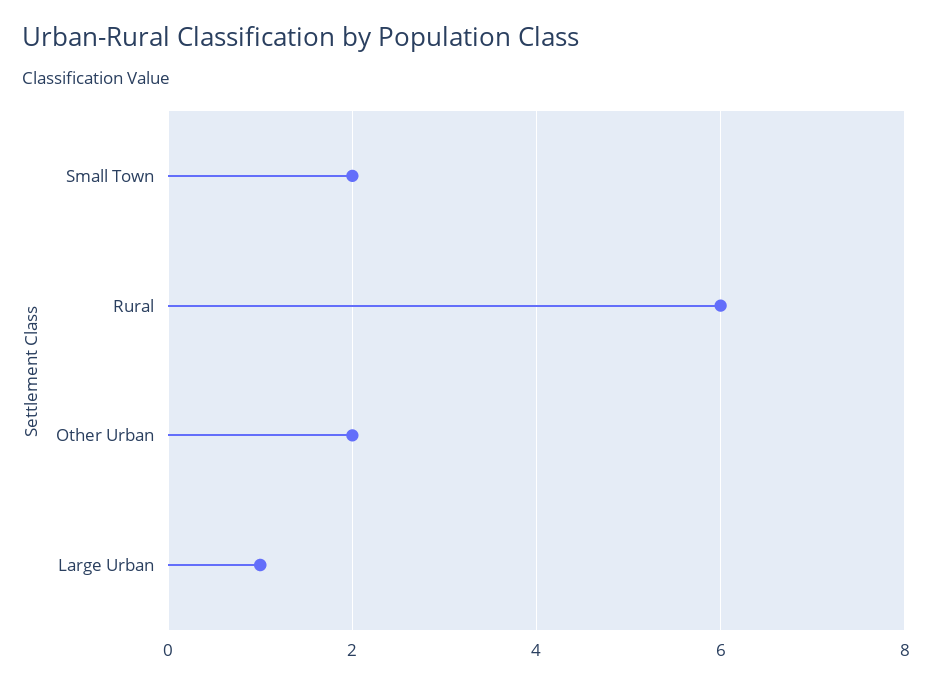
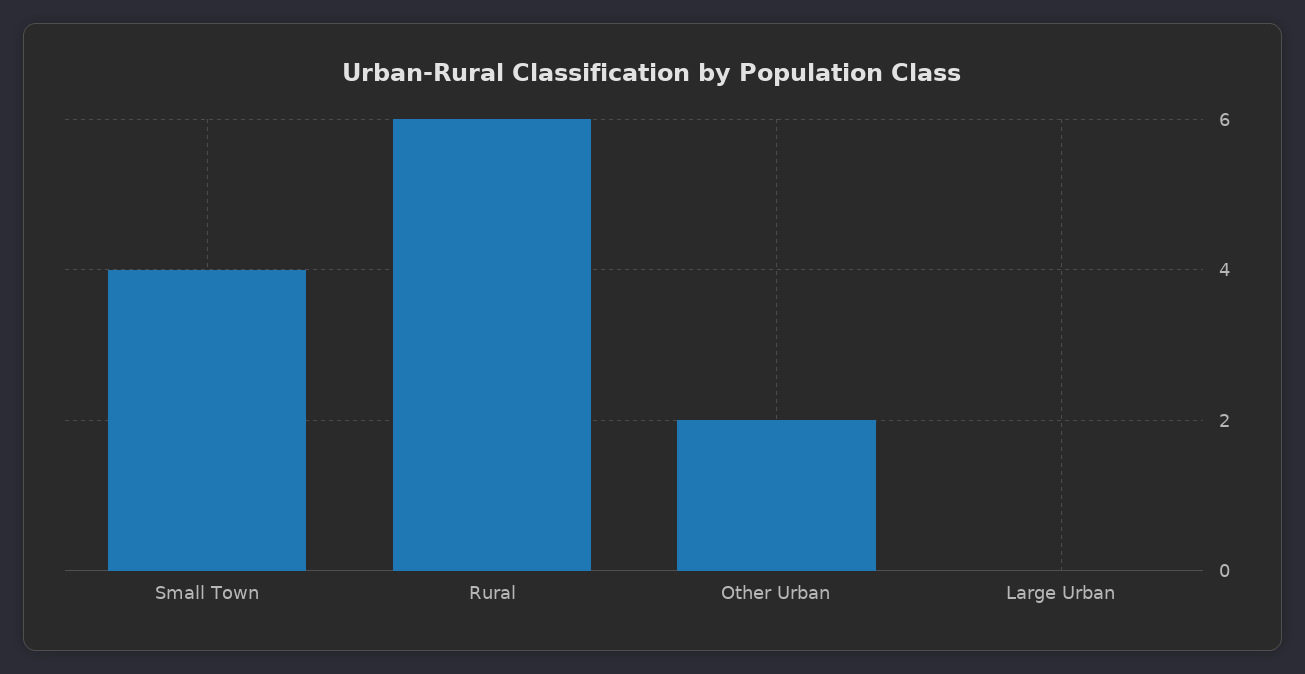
Small Town: 2 -> 4
Large Urban: 1 -> 0

